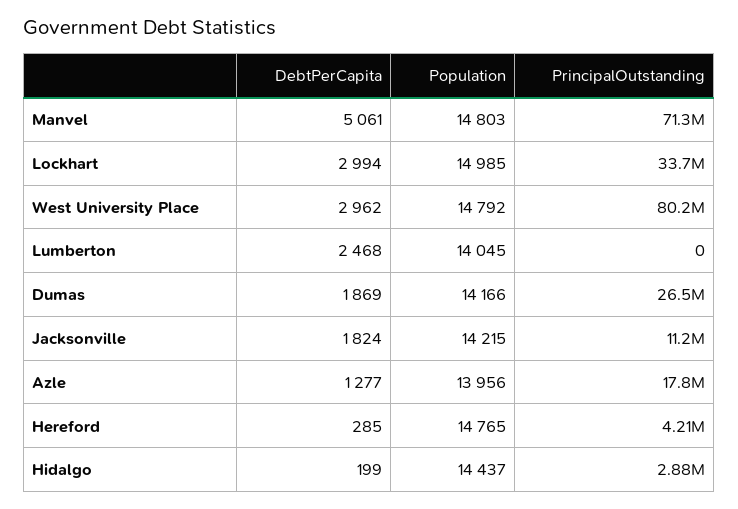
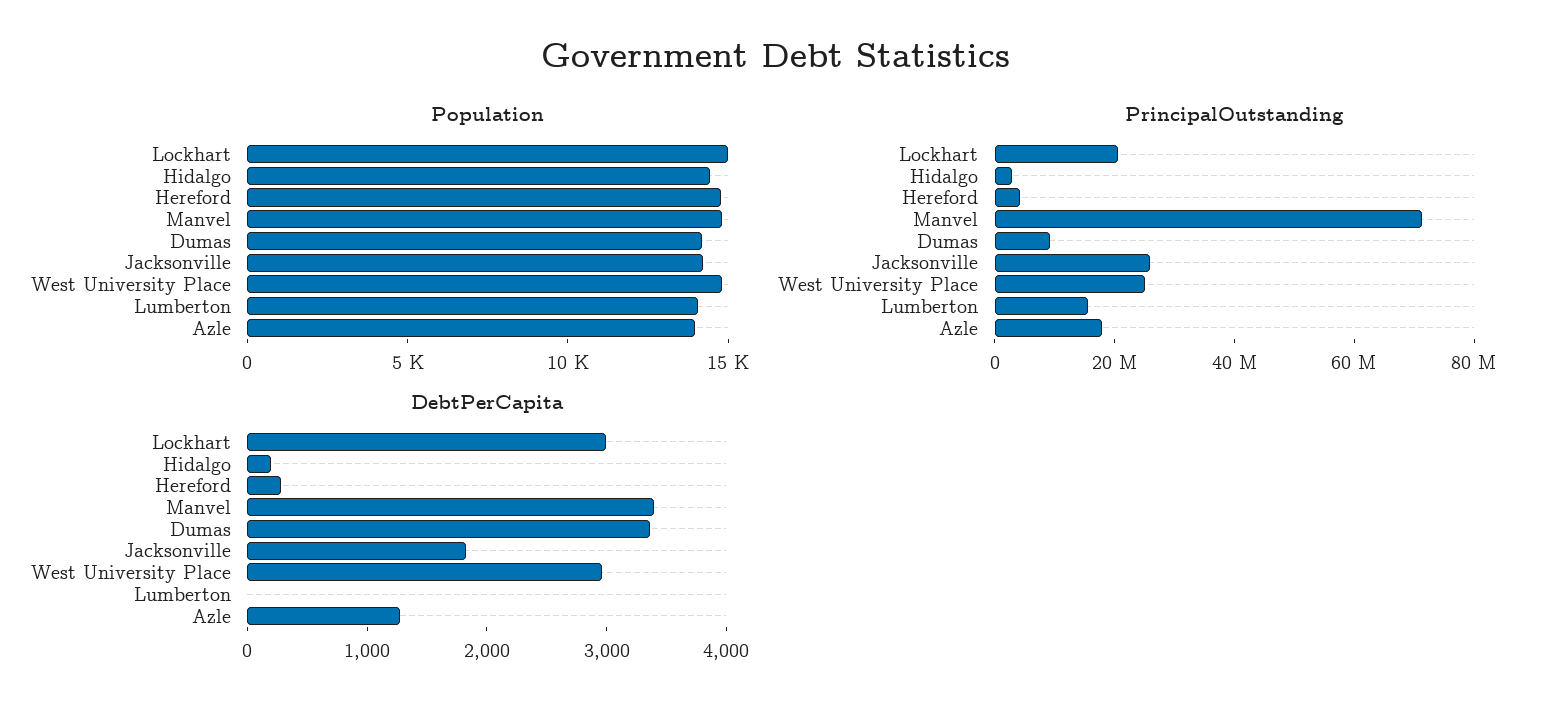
DebtPerCapita, Manvel: 5061 -> 3400
PrincipalOutstanding, Lockhart: 33700000 -> 20000000
PrincipalOutstanding, West University Place: 80200000 -> 25000000
DebtPerCapita, Lumberton: 2468 -> 0
PrincipalOutstanding, Lumberton: 0 -> 15000000
DebtPerCapita, Dumas: 1869 -> 3400
PrincipalOutstanding, Dumas: 26500000 -> 10000000
PrincipalOutstanding, Jacksonville: 11200000 -> 25000000

